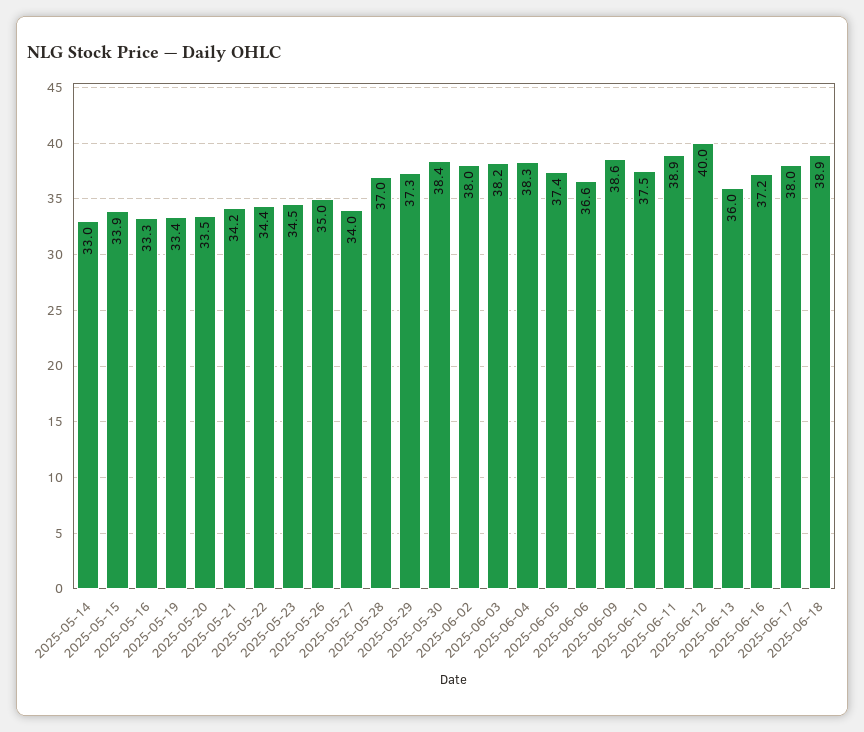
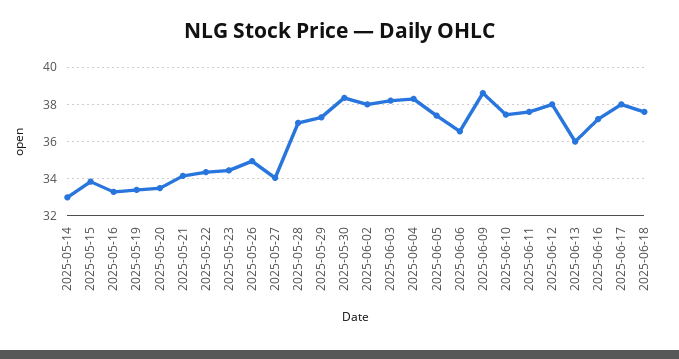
2025-06-11: 38.9 -> 37.5
2025-06-12: 40 -> 38
2025-06-18: 38.9 -> 37.5

